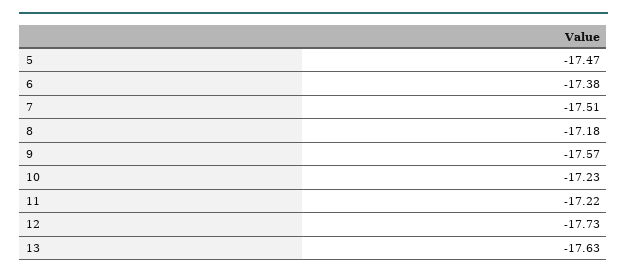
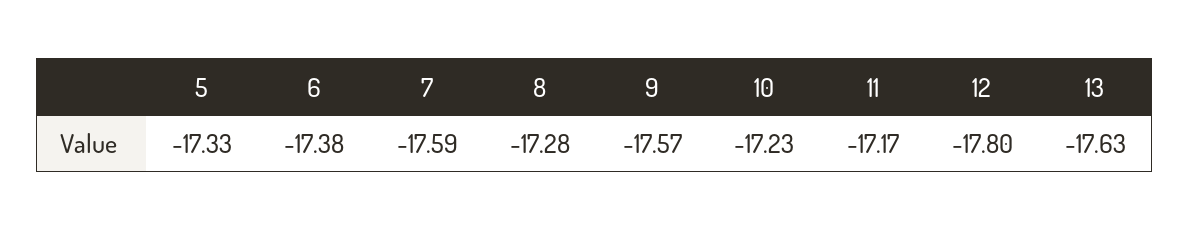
5: -17.47 -> -17.33
7: -17.51 -> -17.59
8: -17.18 -> -17.28
11: -17.22 -> -17.17
12: -17.73 -> -17.8

